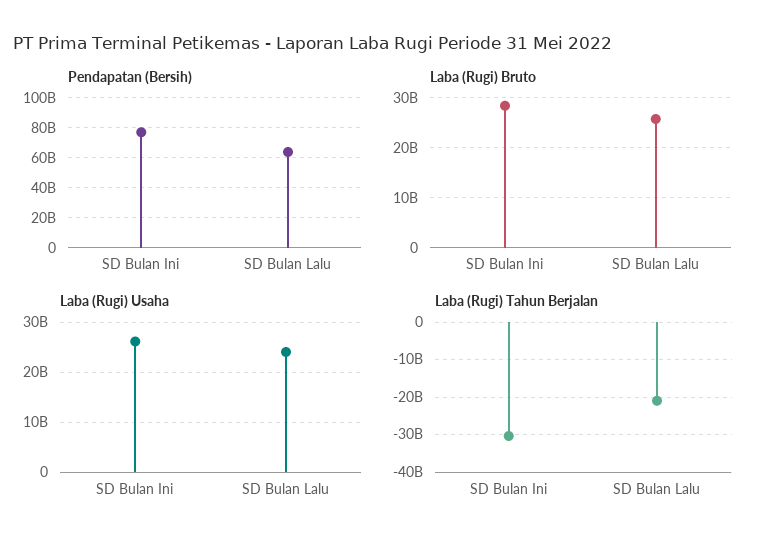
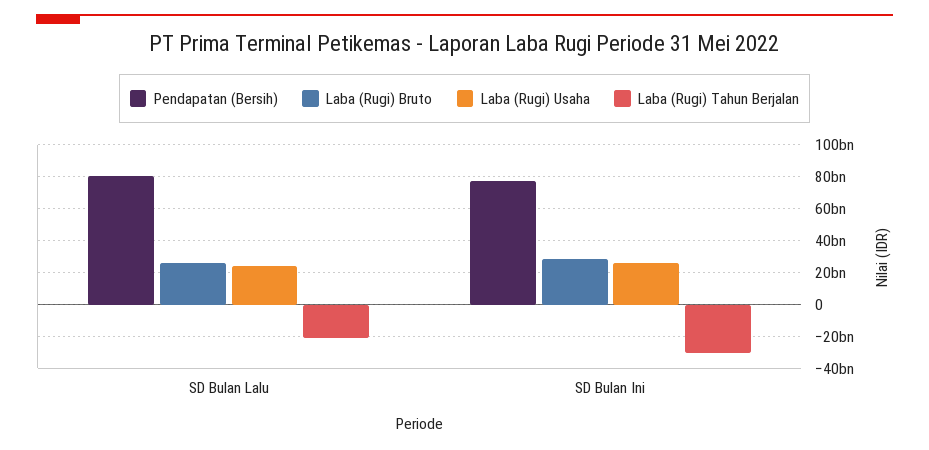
Pendapatan (Bersih), SD Bulan Lalu: 65000000000 -> 80000000000

